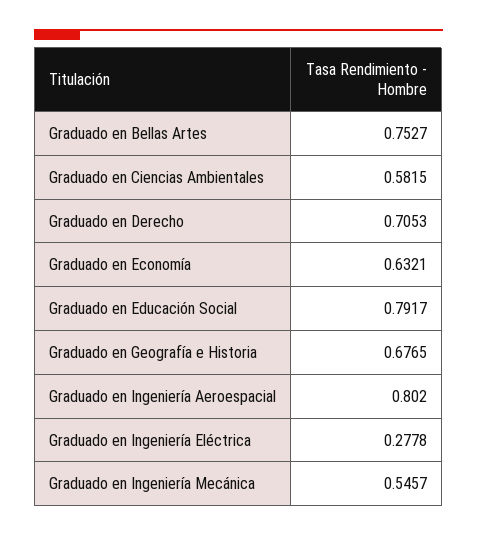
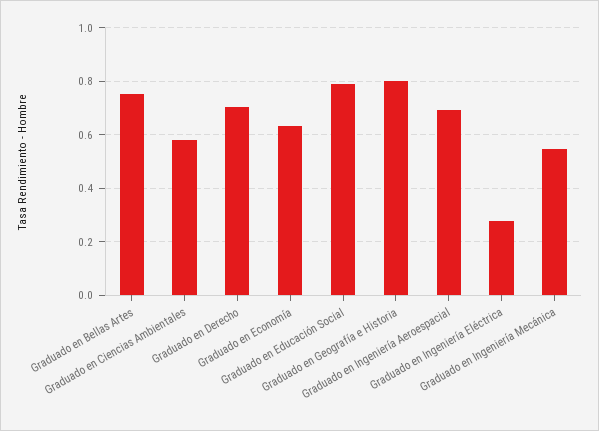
Graduado en Geografía e Historia: 0.6765 -> 0.8
Graduado en Ingeniería Aeroespacial: 0.802 -> 0.7

